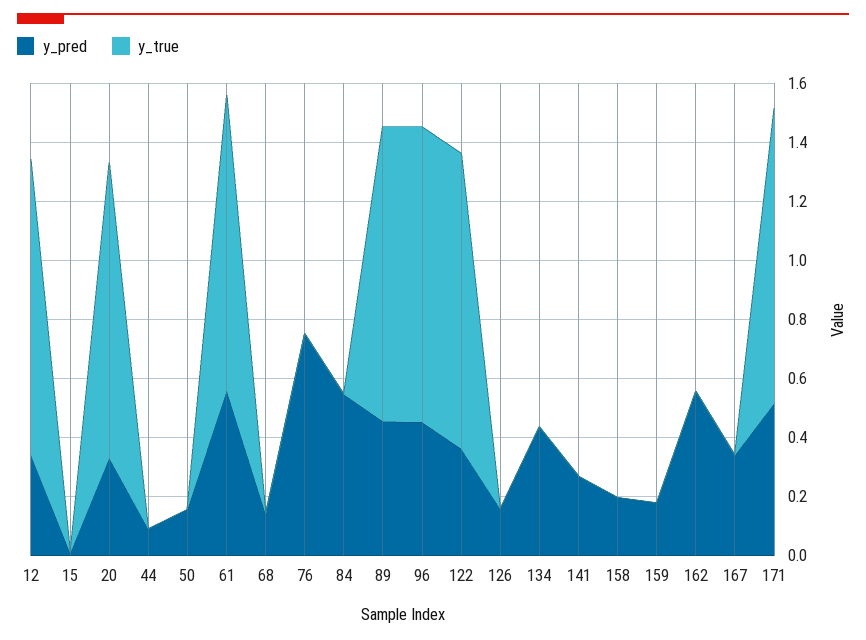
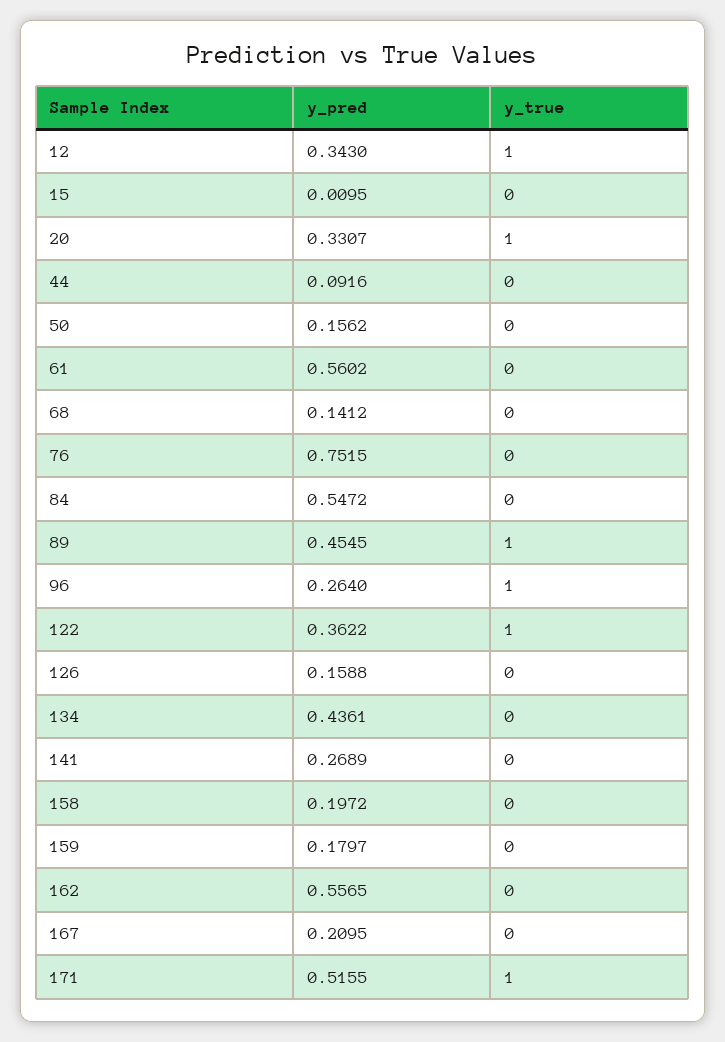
y_true, 61: 1 -> 0
y_pred, 96: 0.45 -> 0.264
y_pred, 167: 0.35 -> 0.2095

